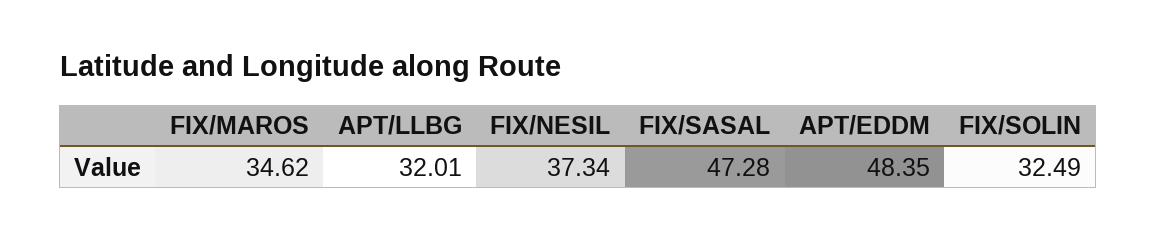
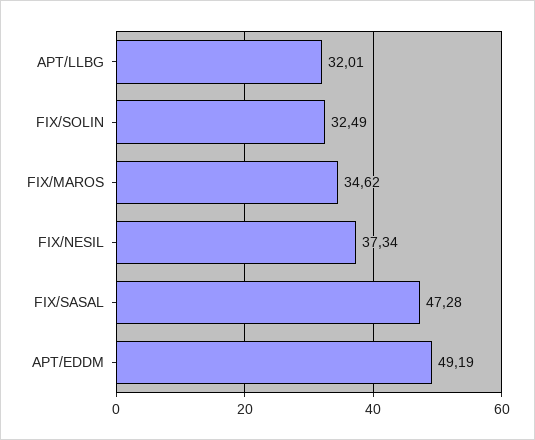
APT/EDDM: 48.35 -> 49.19

